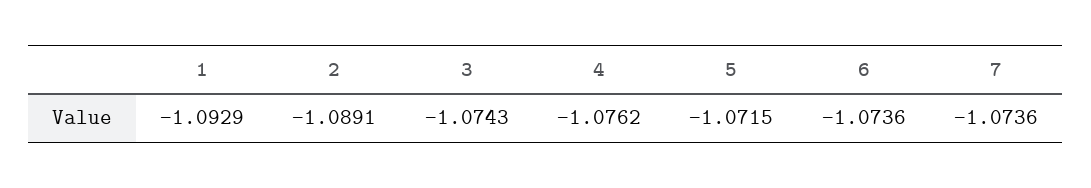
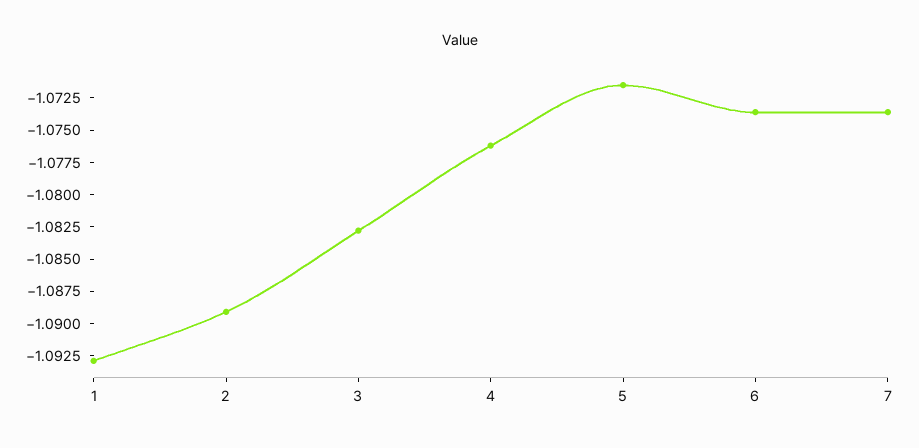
3: -1.0743 -> -1.0825

